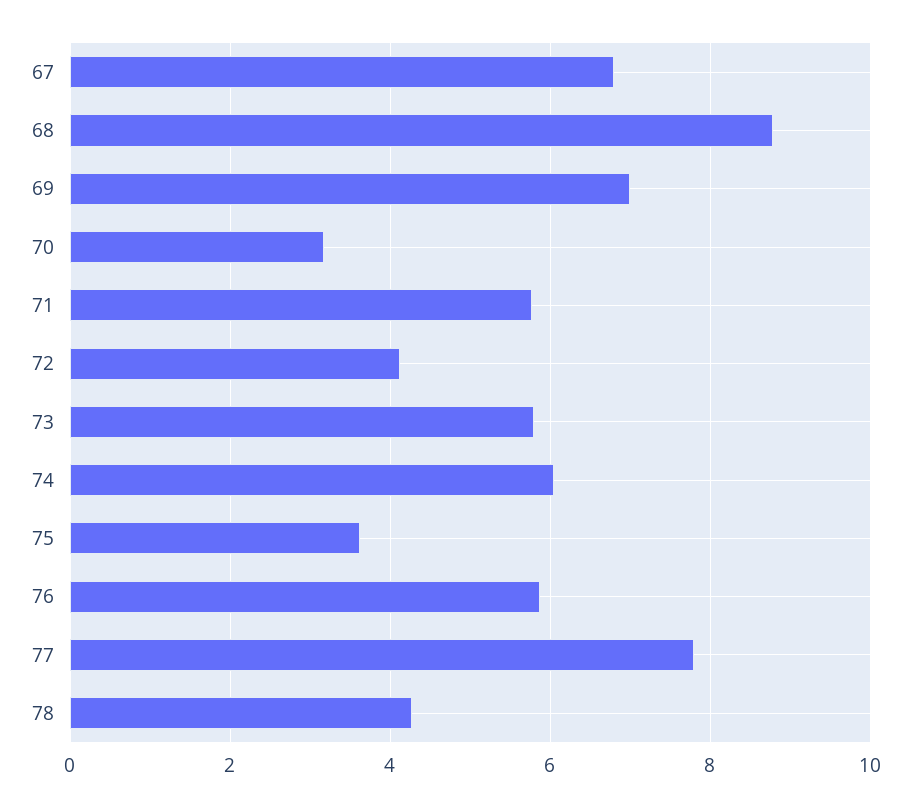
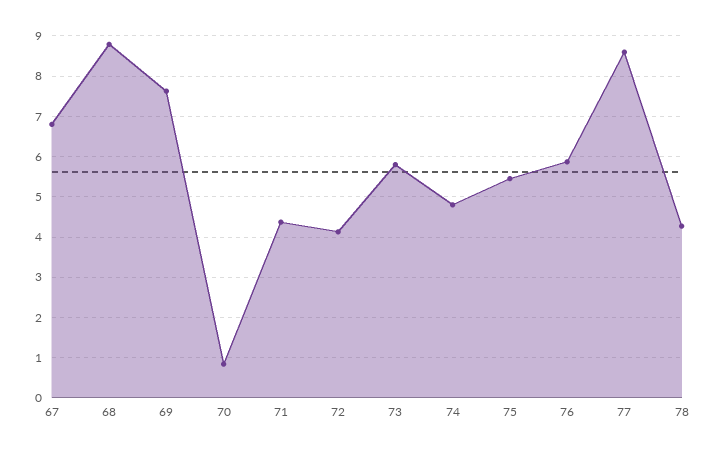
69: 7 -> 7.6
70: 3.2 -> 0.8
71: 5.8 -> 4.4
74: 6 -> 4.8
75: 3.6 -> 5.4
77: 7.8 -> 8.6

